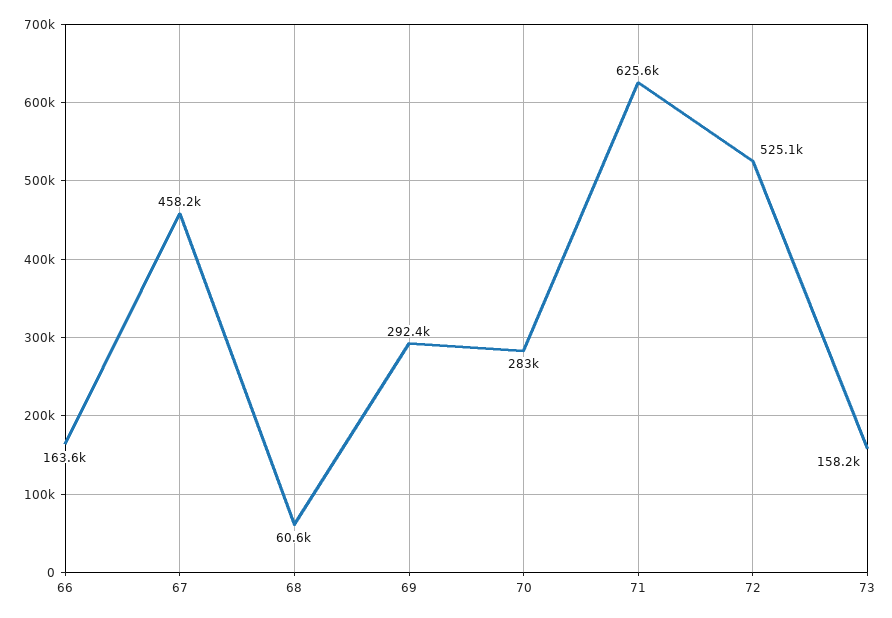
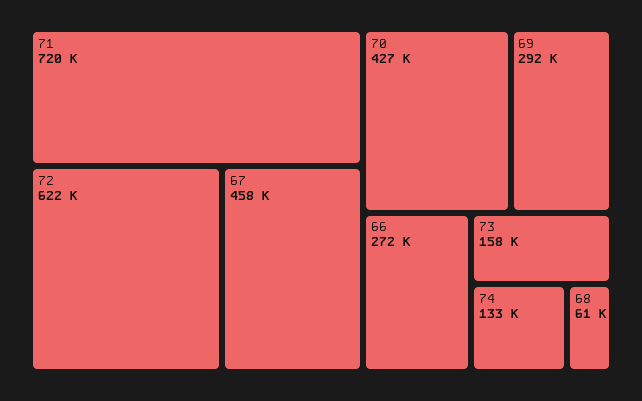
66: 163600 -> 272000
70: 283000 -> 427000
71: 625600 -> 720000
72: 525100 -> 622000
74: none -> 133000

